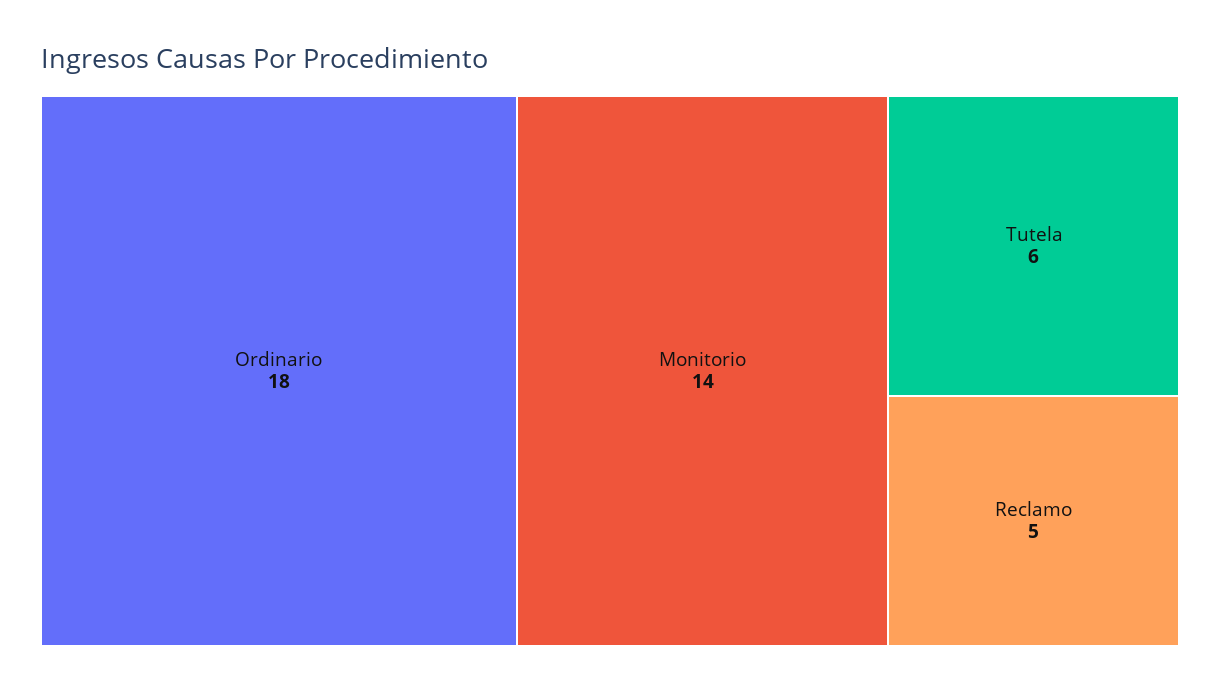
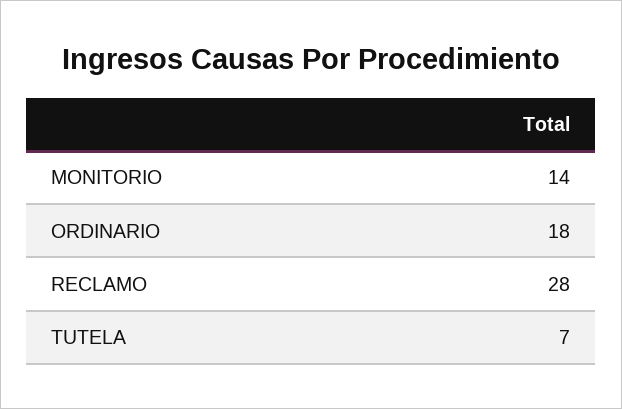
Tutela: 6 -> 7
Reclamo: 5 -> 28

